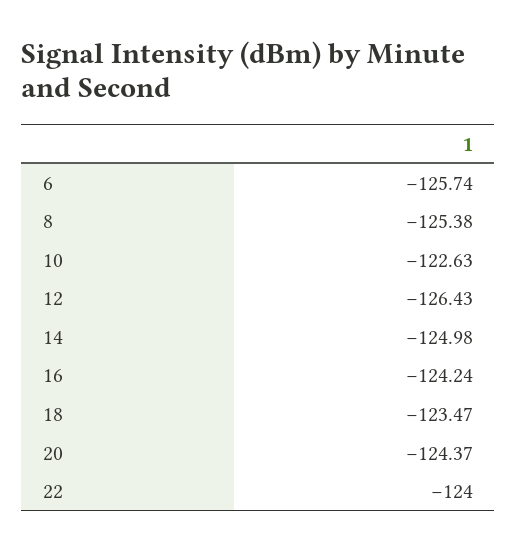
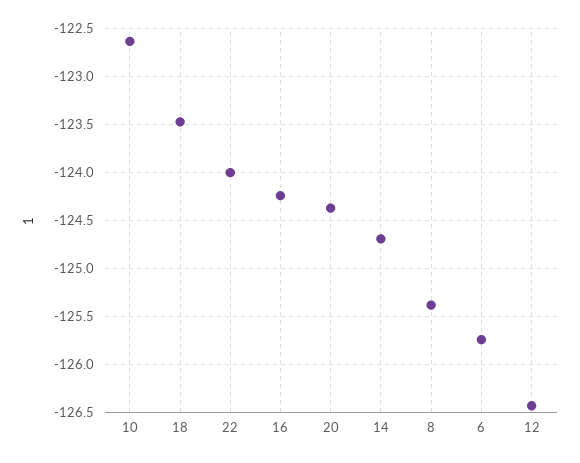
14: -124.98 -> -124.7

